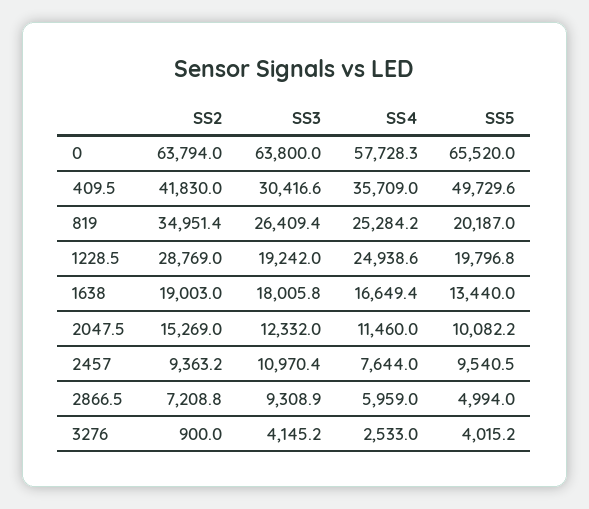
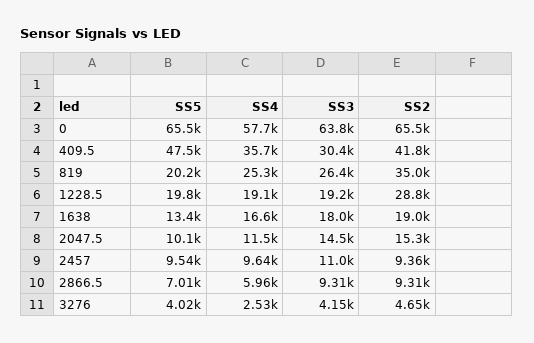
SS2, 0: 63794 -> 65500
SS5, 409.5: 49729.6 -> 47500
SS4, 1228.5: 24938.6 -> 19100
SS3, 2047.5: 12332 -> 14500
SS4, 2457: 7644 -> 9640
SS2, 2866.5: 7208.8 -> 9310
SS5, 2866.5: 4994 -> 7010
SS2, 3276: 900 -> 4650

